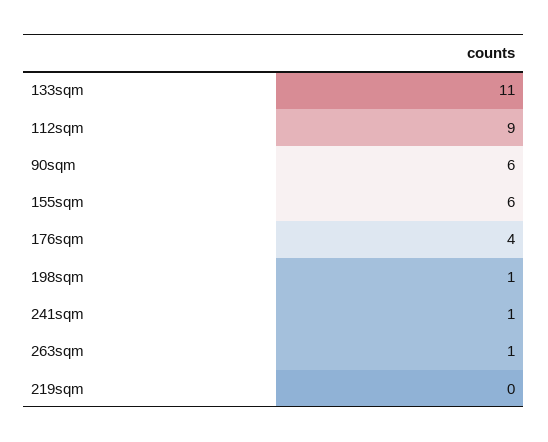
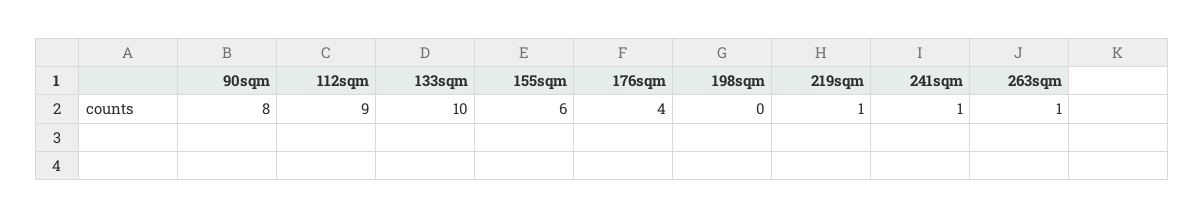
133sqm: 11 -> 10
90sqm: 6 -> 8
198sqm: 1 -> 0
219sqm: 0 -> 1

